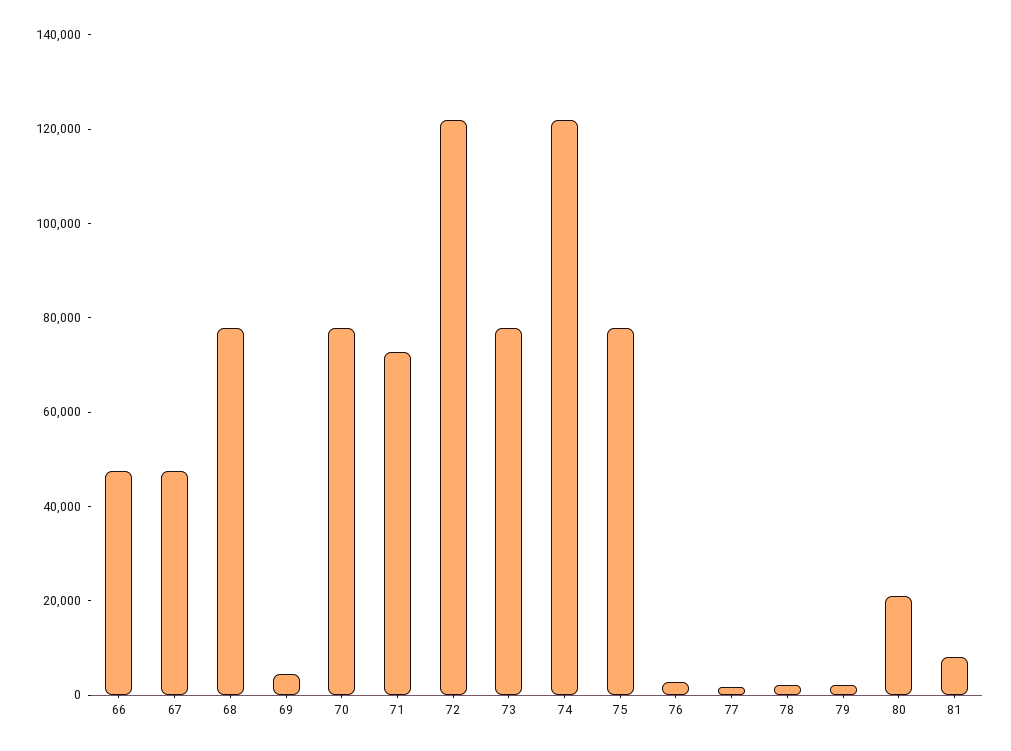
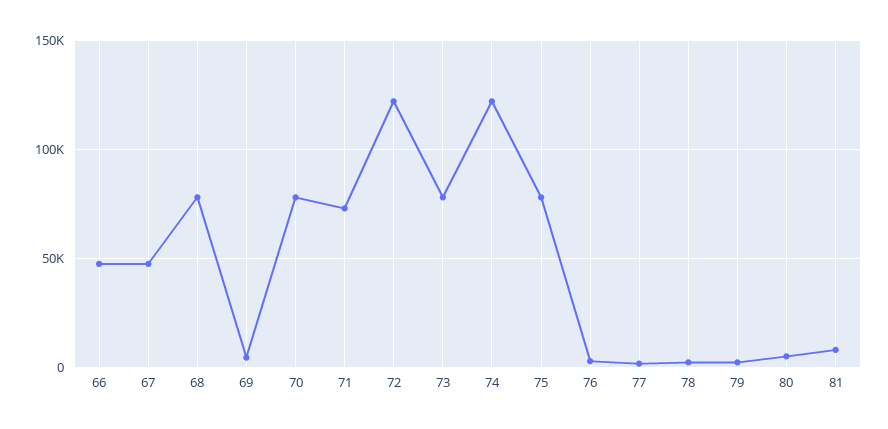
80: 20000 -> 5000

